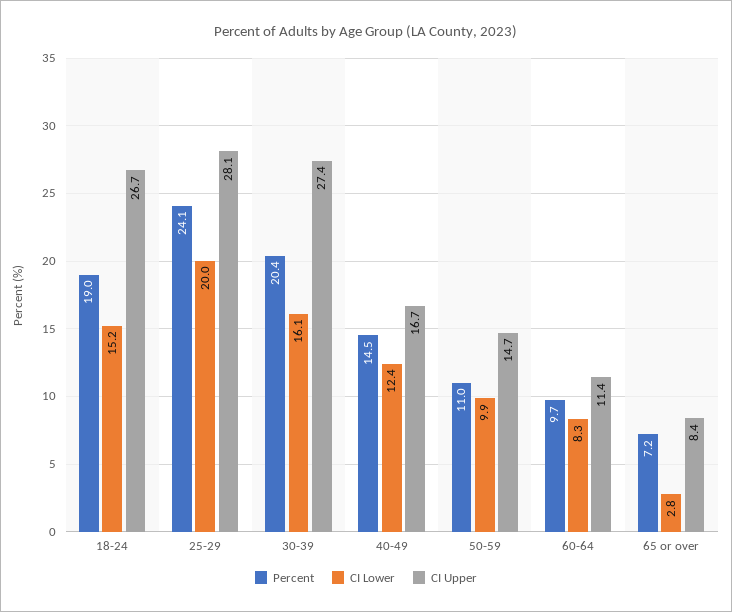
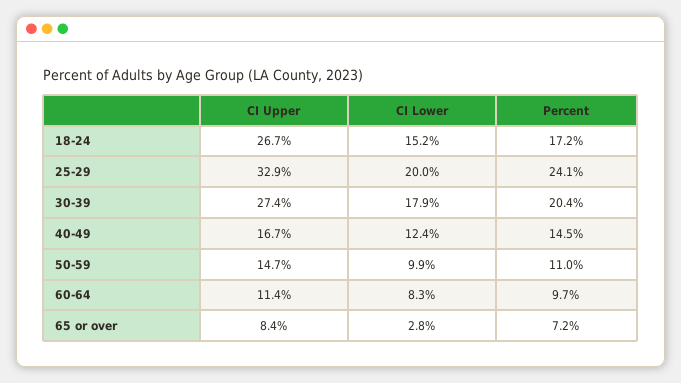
Percent, 18-24: 19 -> 17.2
CI Upper, 25-29: 28.1 -> 32.9
CI Lower, 30-39: 16.1 -> 17.9

